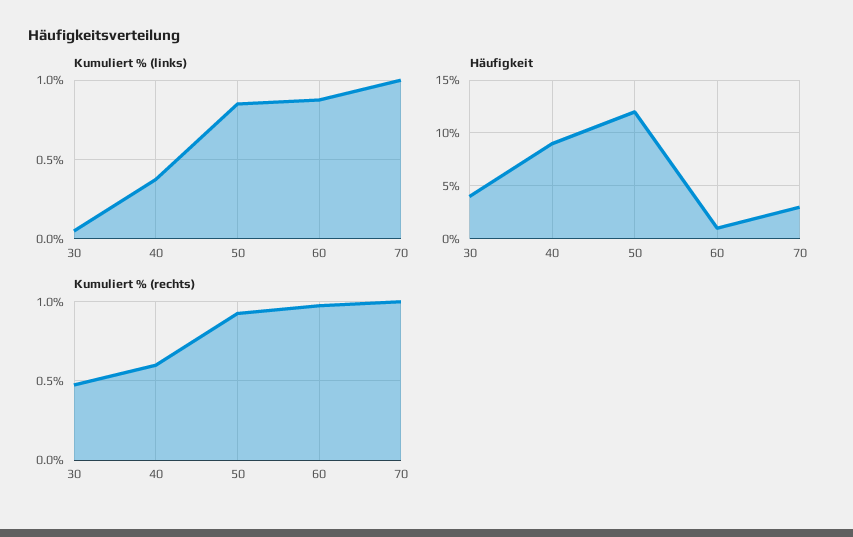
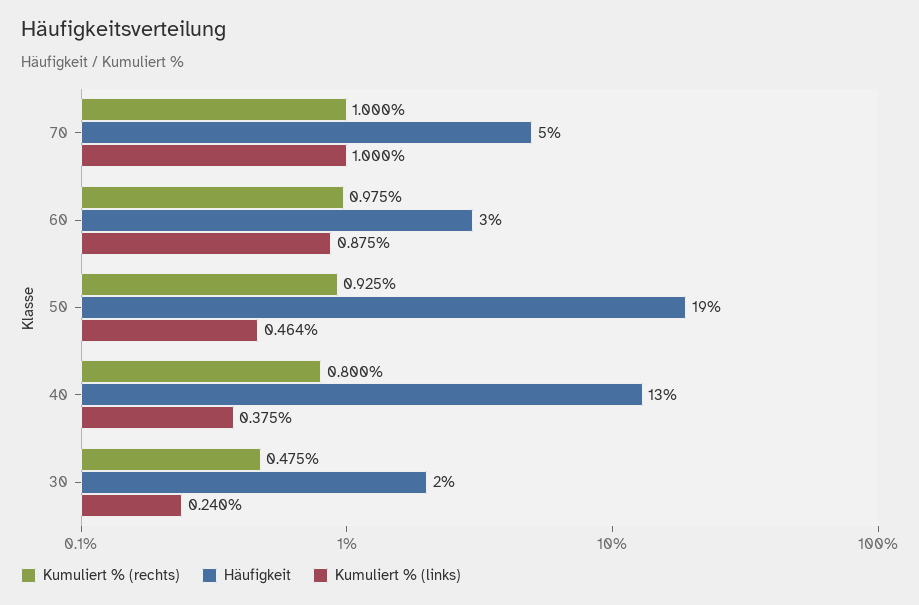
Kumuliert % (links), 30: 0.05 -> 0.24
Kumuliert % (links), 50: 0.85 -> 0.464
Häufigkeit, 30: 4 -> 2
Häufigkeit, 40: 9 -> 13
Häufigkeit, 50: 12 -> 19
Häufigkeit, 60: 1 -> 3
Häufigkeit, 70: 3 -> 5
Kumuliert % (rechts), 40: 0.6 -> 0.8

